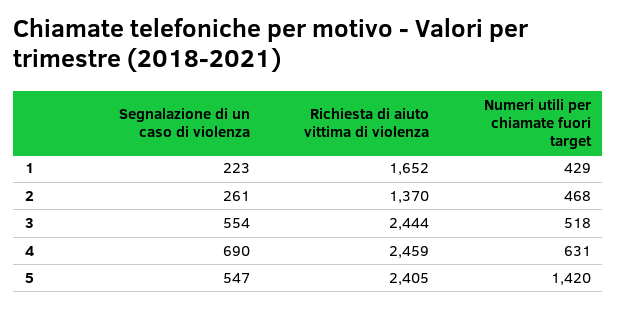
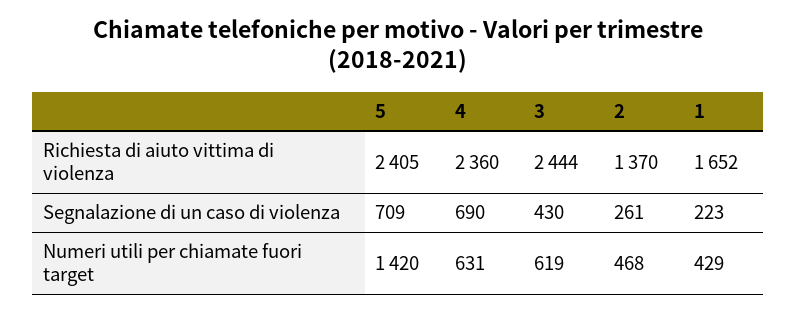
Segnalazione di un caso di violenza, 3: 554 -> 430
Numeri utili per chiamate fuori target, 3: 518 -> 619
Richiesta di aiuto vittima di violenza, 4: 2459 -> 2360
Segnalazione di un caso di violenza, 5: 547 -> 709

